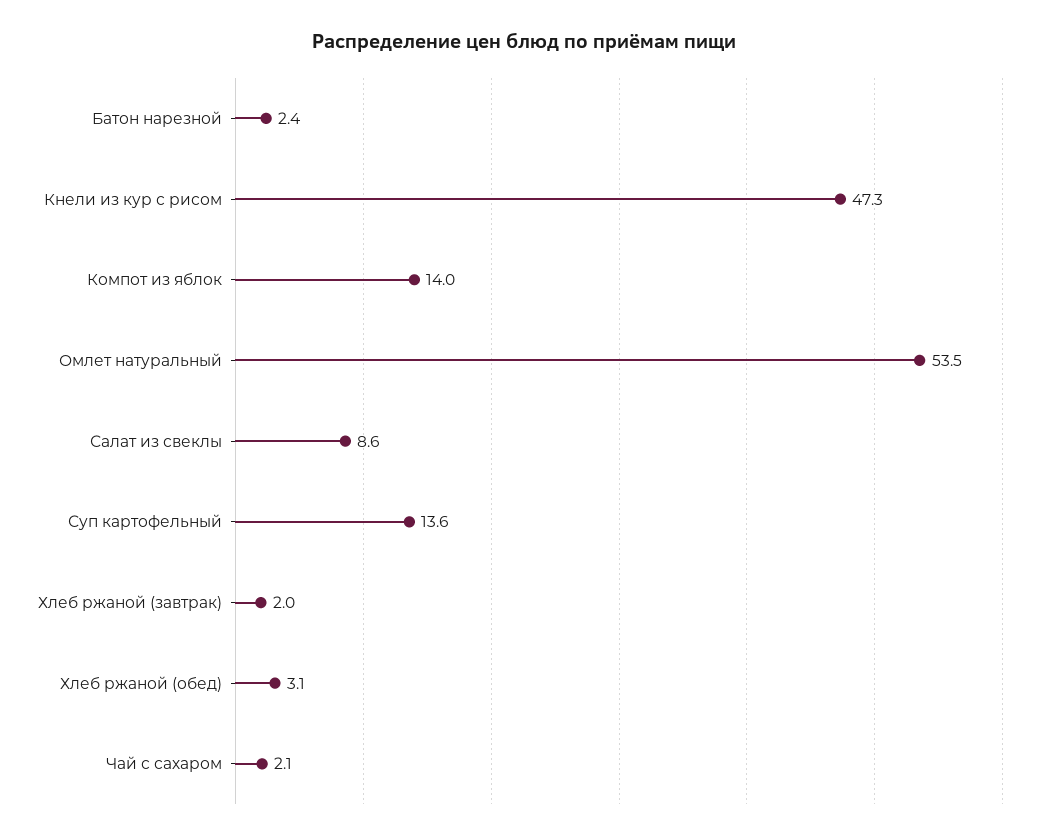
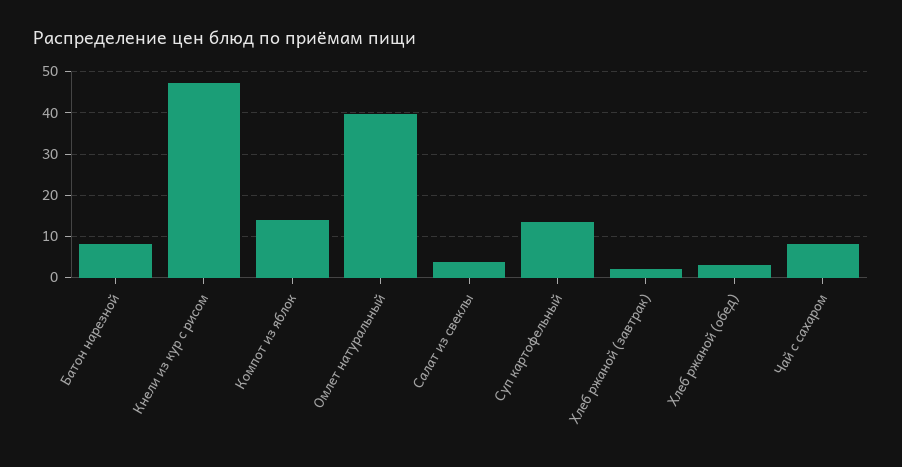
Батон нарезной: 2.4 -> 8
Омлет натуральный: 53.5 -> 40
Салат из свеклы: 8.6 -> 4
Чай с сахаром: 2.1 -> 8

